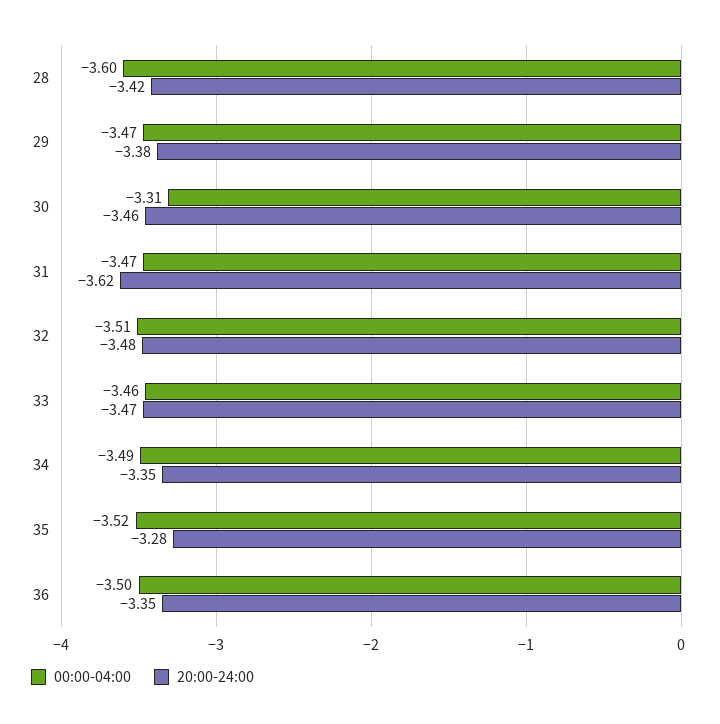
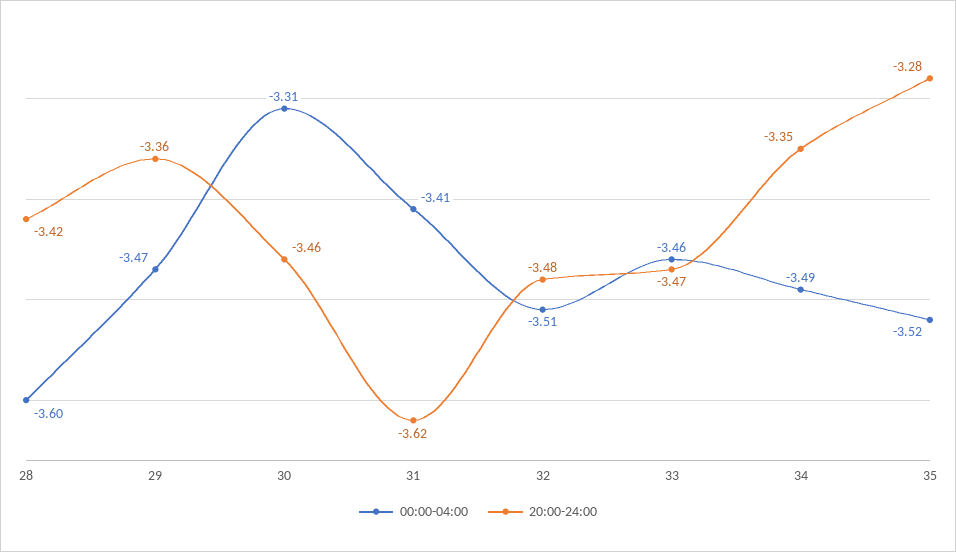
20:00-24:00, 29: -3.38 -> -3.36
00:00-04:00, 31: -3.47 -> -3.41
00:00-04:00, 36: -3.5 -> none
20:00-24:00, 36: -3.35 -> none

